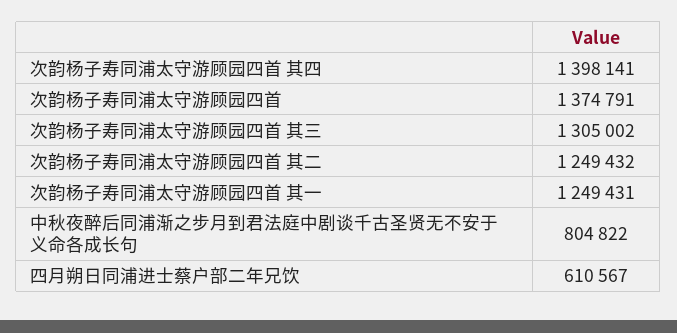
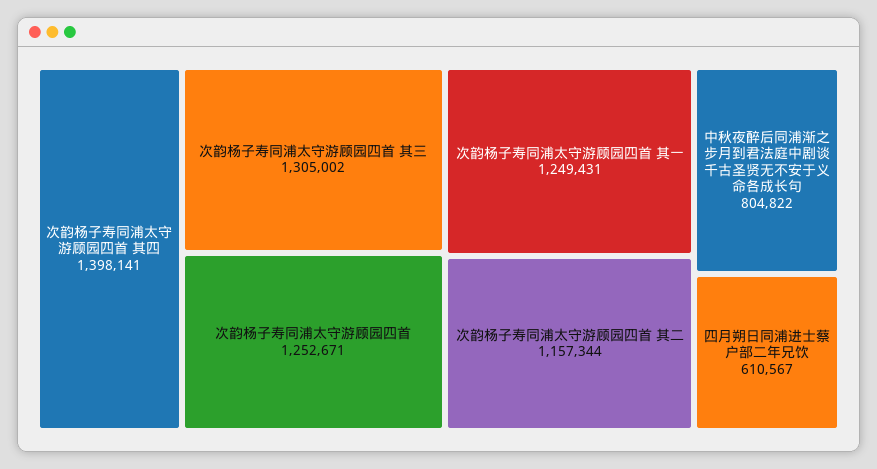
次韵杨子寿同浦太守游顾园四首: 1374791 -> 1252671
次韵杨子寿同浦太守游顾园四首 其二: 1249432 -> 1157344

